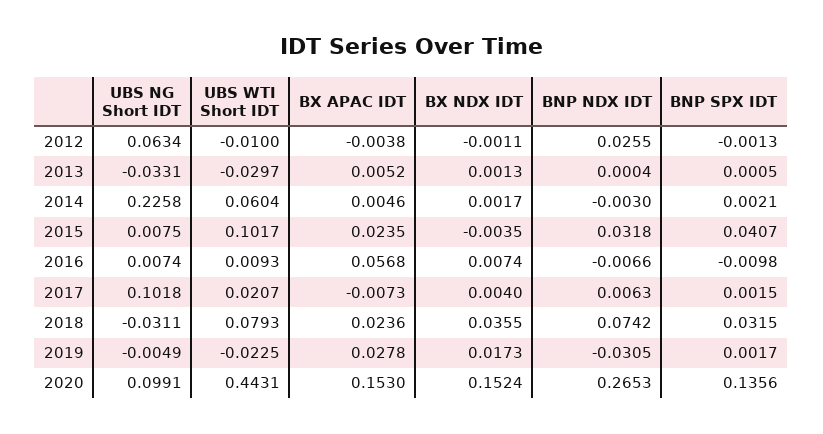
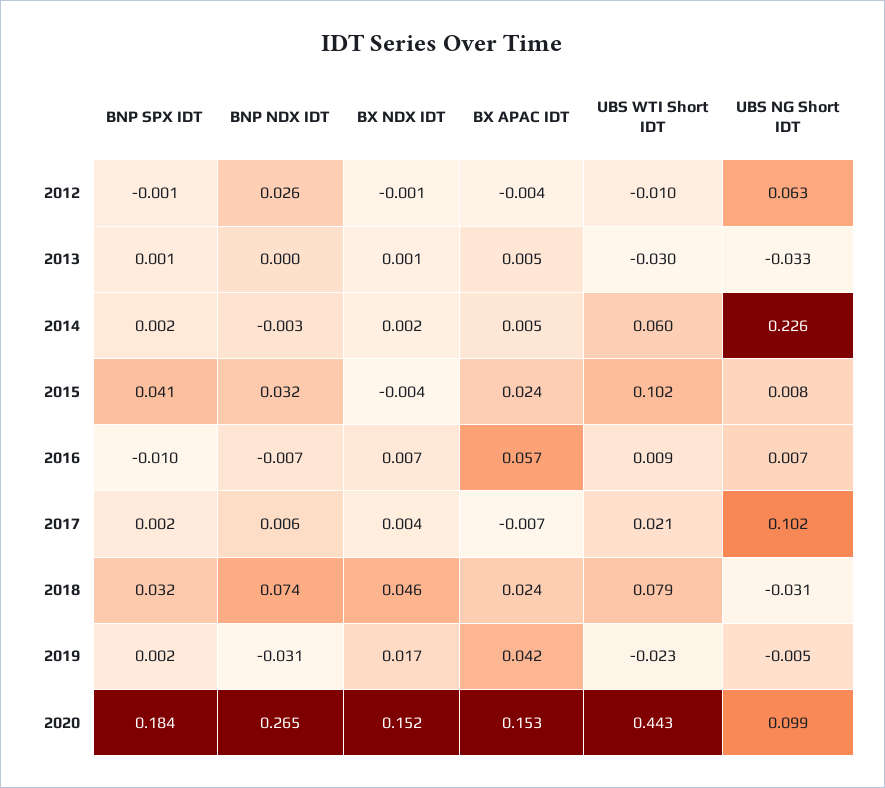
BX NDX IDT, 2018: 0.0355 -> 0.046
BX APAC IDT, 2019: 0.0278 -> 0.042
BNP SPX IDT, 2020: 0.1356 -> 0.184

